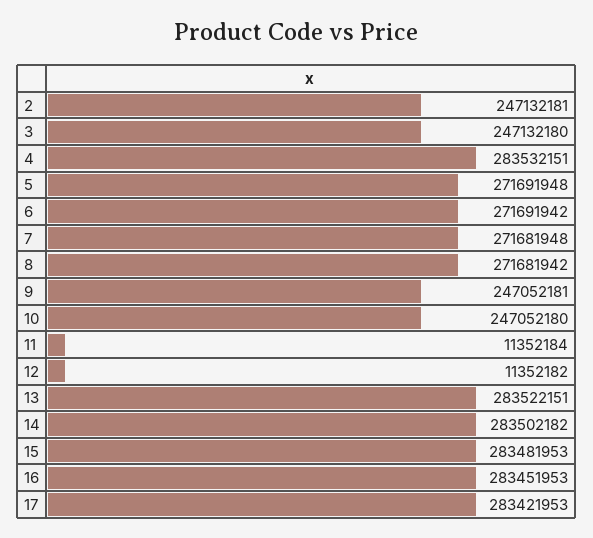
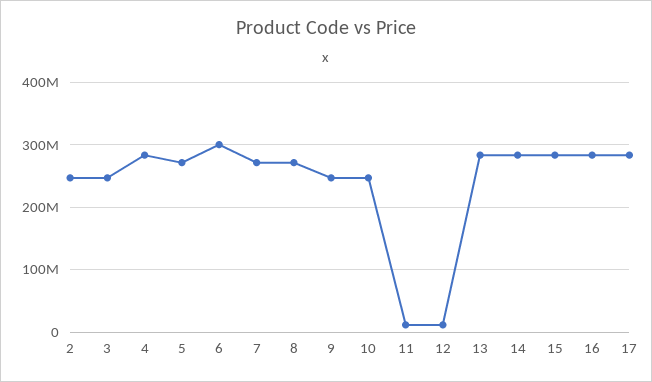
6: 271691942 -> 300000000

